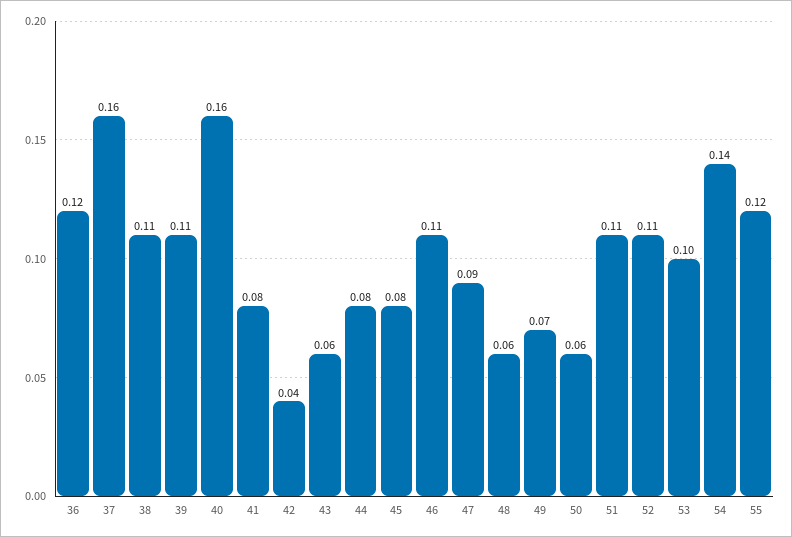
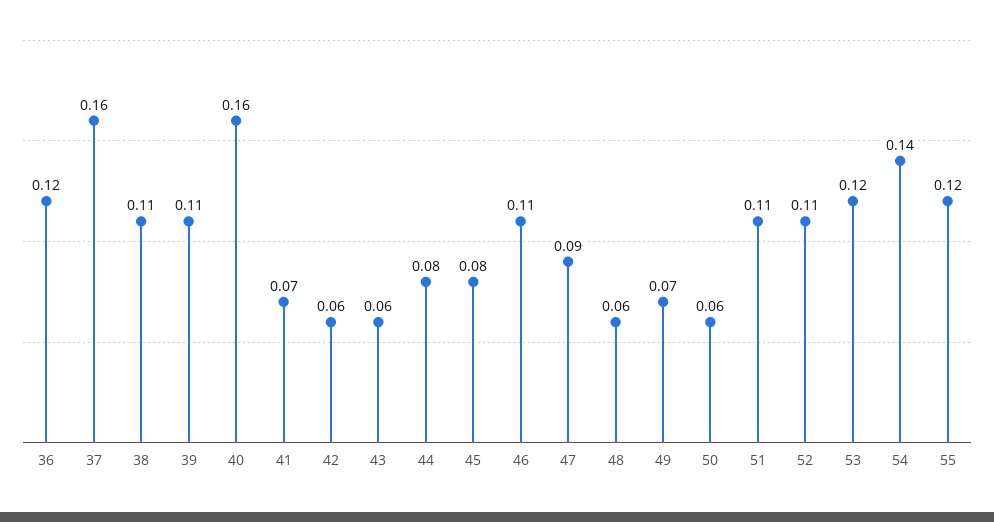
41: 0.08 -> 0.07
42: 0.04 -> 0.06
53: 0.1 -> 0.12

